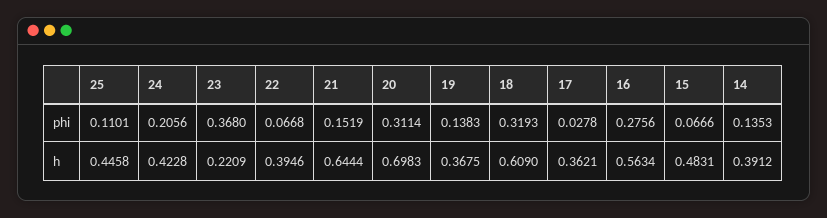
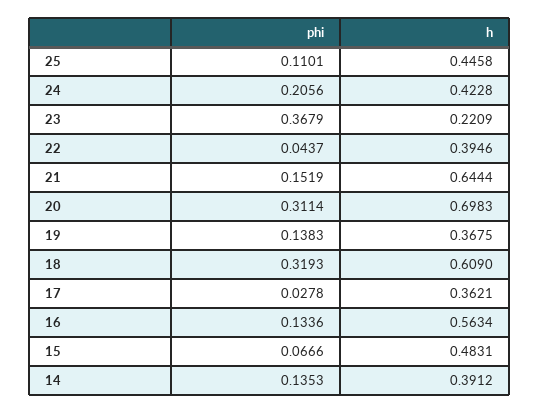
23, phi: 0.368 -> 0.3679
22, phi: 0.0668 -> 0.0437
16, phi: 0.2756 -> 0.1336

